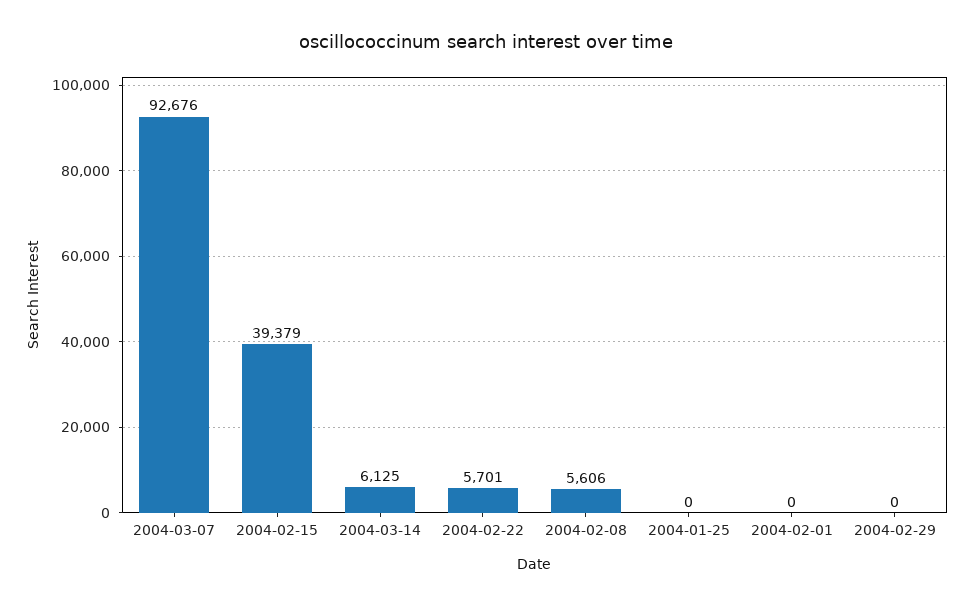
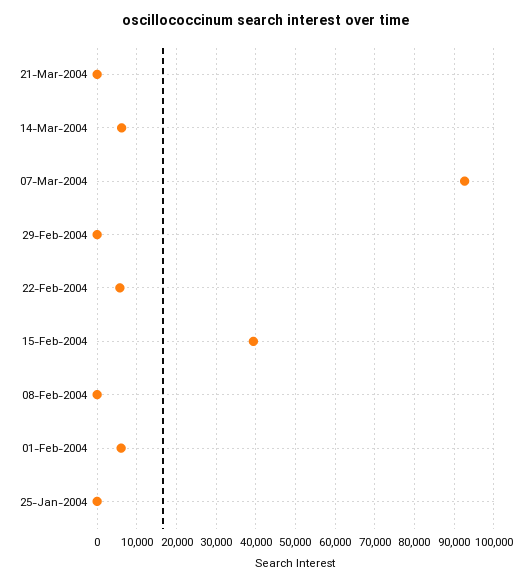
2004-02-08: 5606 -> 0
2004-02-01: 0 -> 6000
21-Mar-2004: none -> 0

